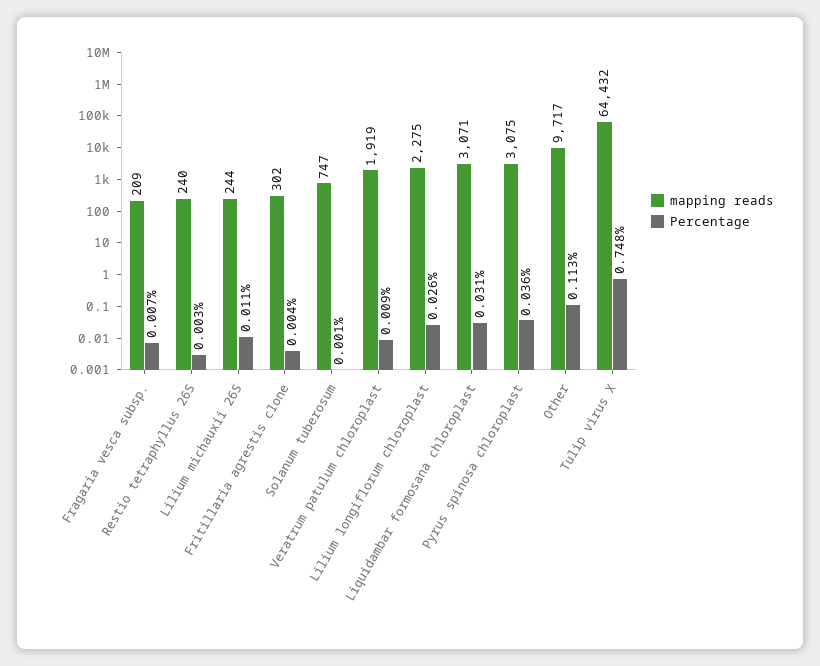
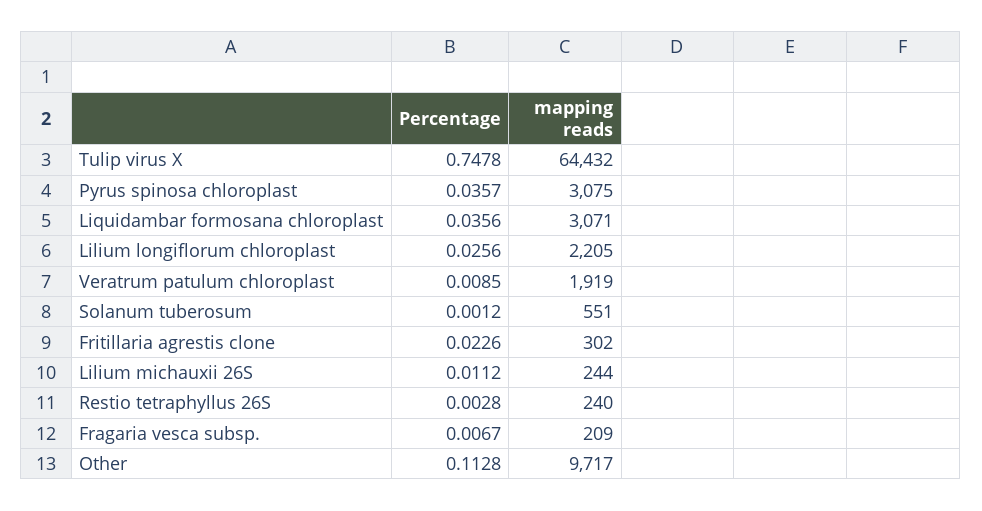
Percentage, Fritillaria agrestis clone: 0.004 -> 0.0226
mapping reads, Solanum tuberosum: 747 -> 551
mapping reads, Lilium longiflorum chloroplast: 2275 -> 2205
Percentage, Liquidambar formosana chloroplast: 0.031 -> 0.0356

